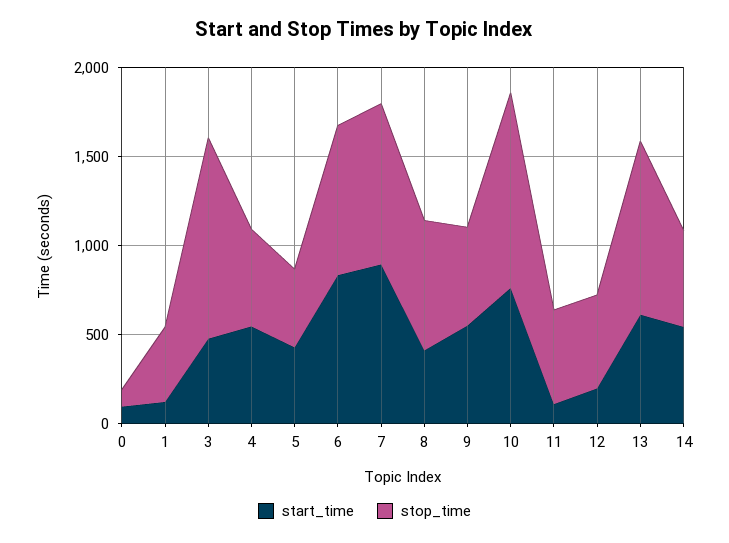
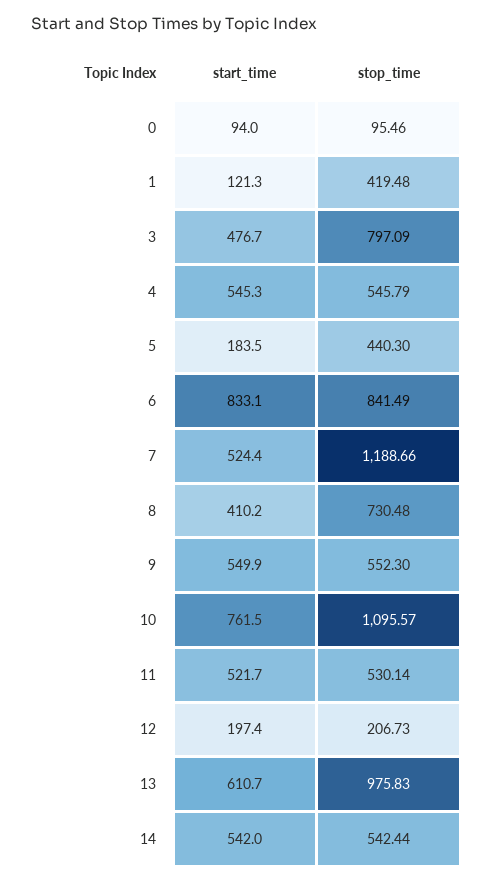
stop_time, 3: 1100 -> 797.09
start_time, 5: 400 -> 183.5
start_time, 7: 900 -> 524.4
stop_time, 7: 900 -> 1188.66
start_time, 11: 100 -> 521.7
stop_time, 12: 500 -> 206.73

